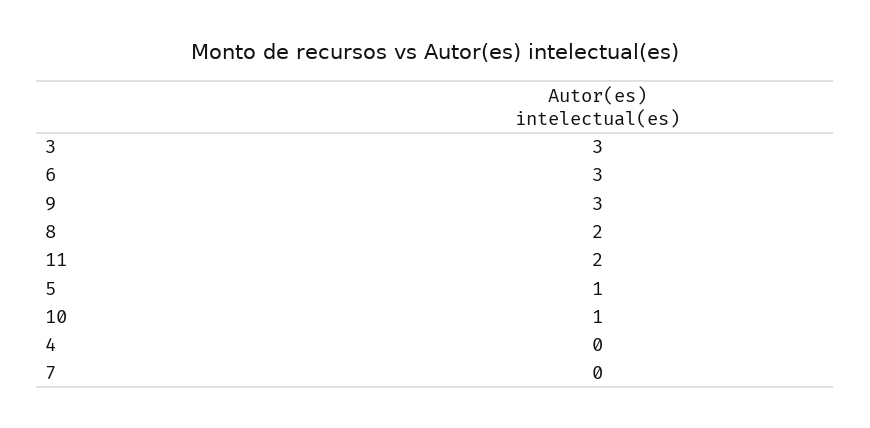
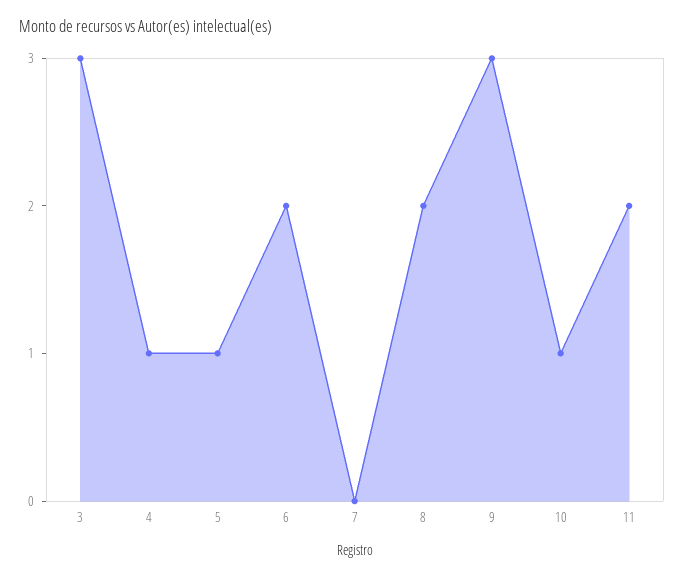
6: 3 -> 2
4: 0 -> 1

